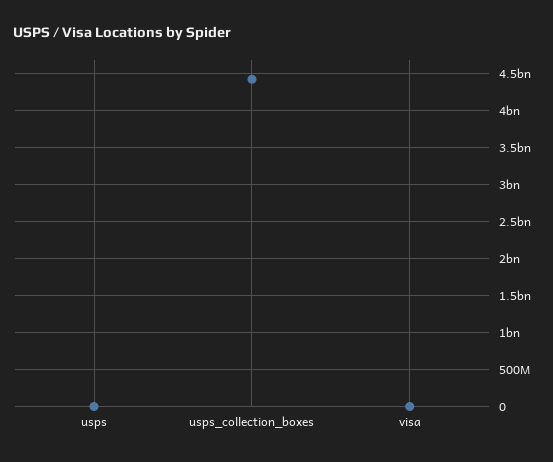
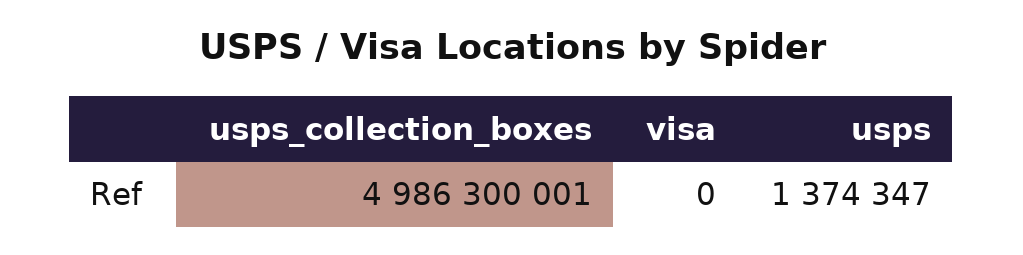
usps_collection_boxes: 4400000000 -> 4986300001

